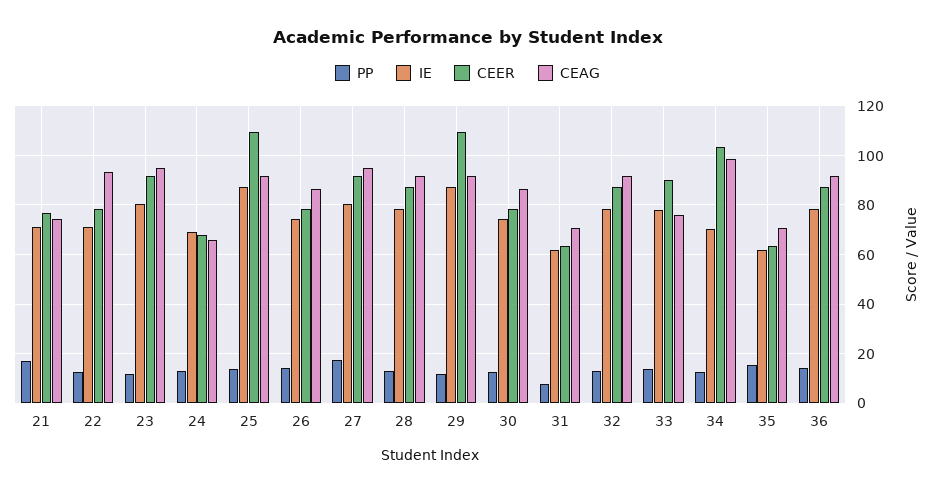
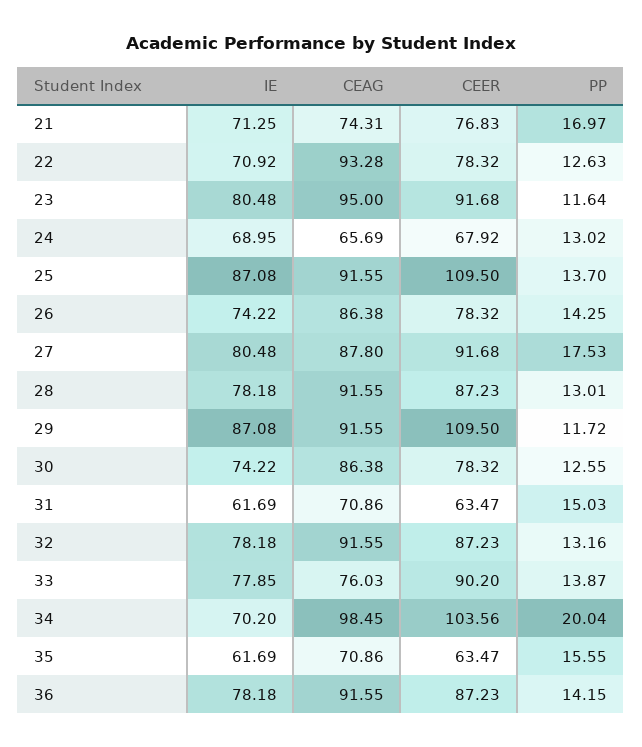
CEAG, 27: 95 -> 87.8
PP, 31: 7.5 -> 15.03
PP, 34: 12.5 -> 20.04

